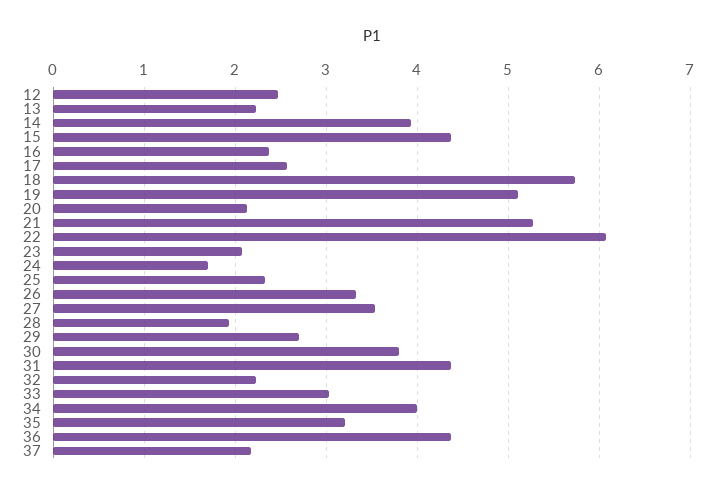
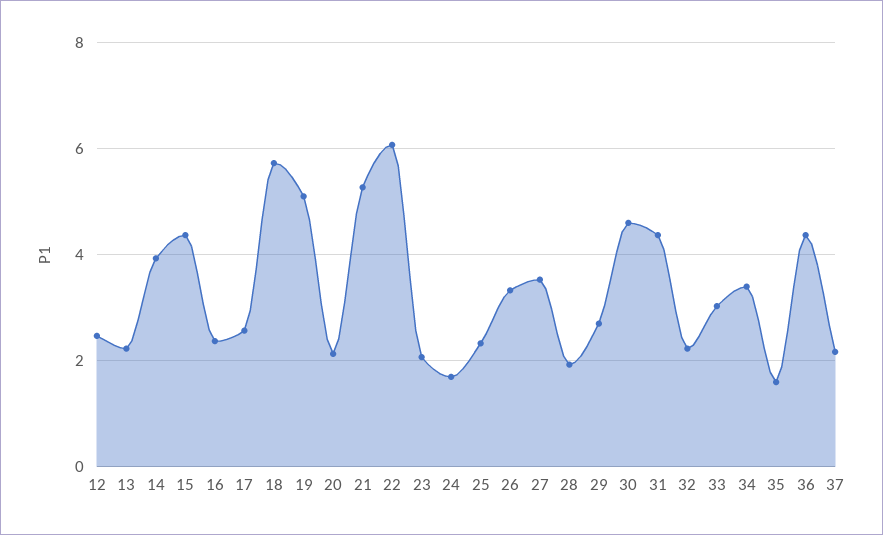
30: 3.8 -> 4.6
34: 4 -> 3.4
35: 3.2 -> 1.6

